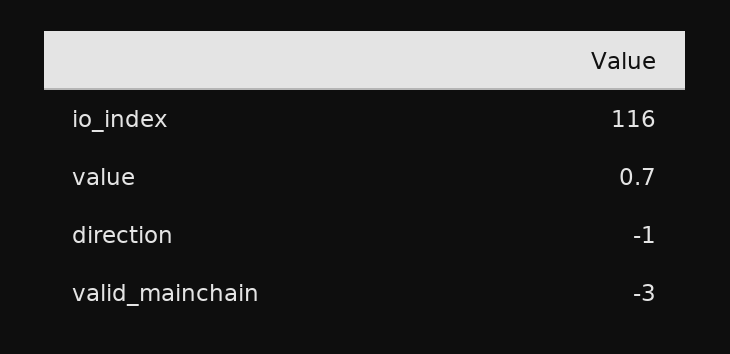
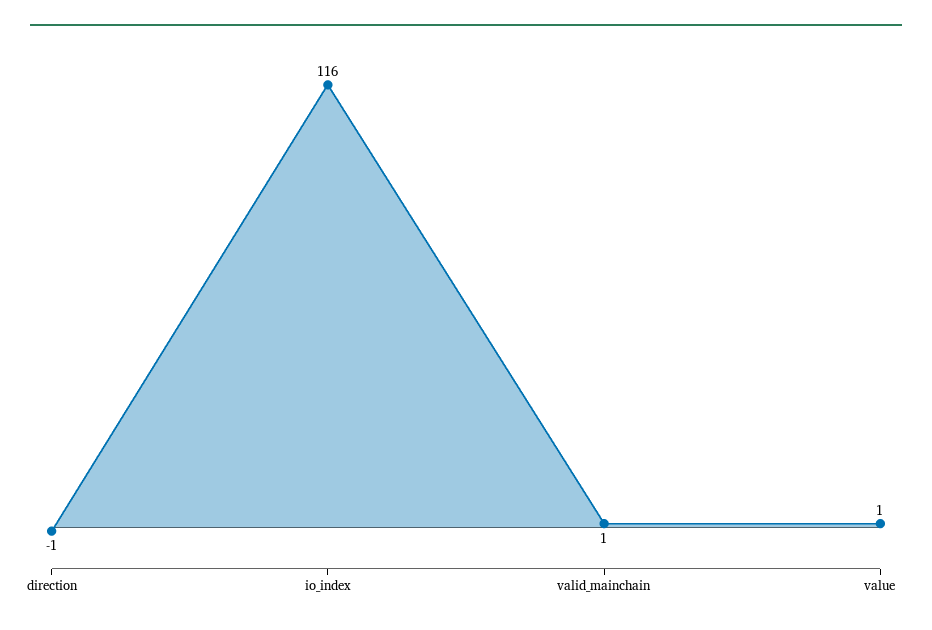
valid_mainchain: -3 -> 1

